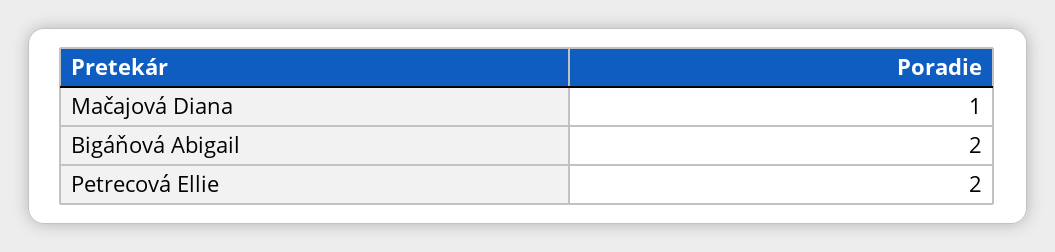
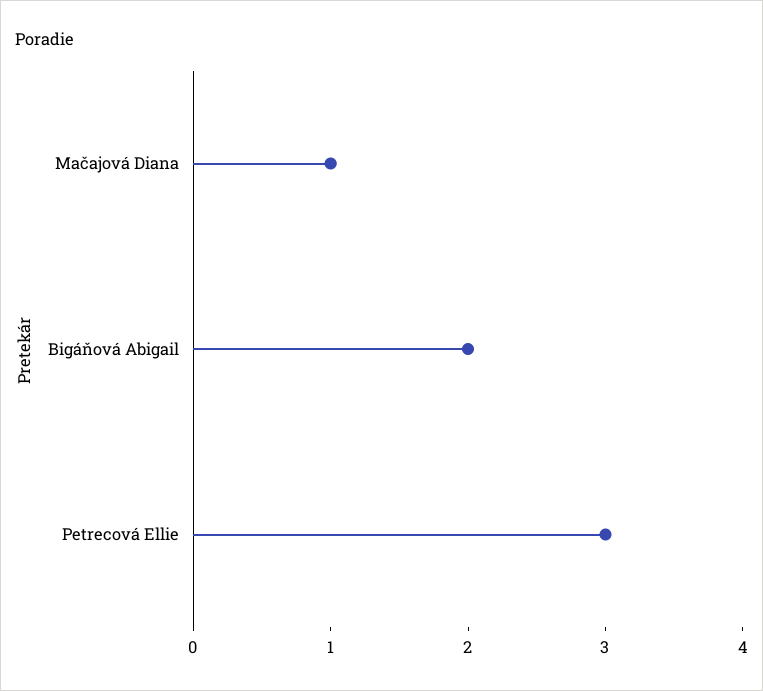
Petrecová Ellie: 2 -> 3

